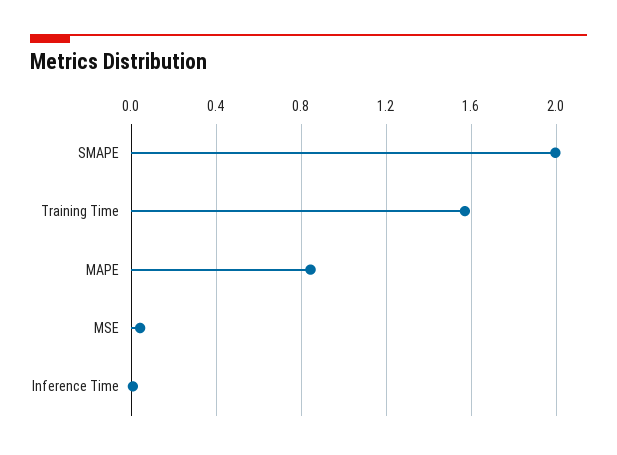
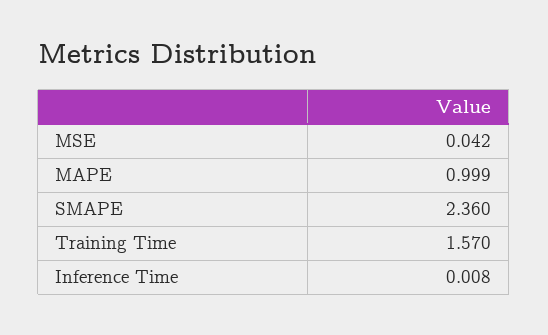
SMAPE: 2 -> 2.36
MAPE: 0.85 -> 0.999

